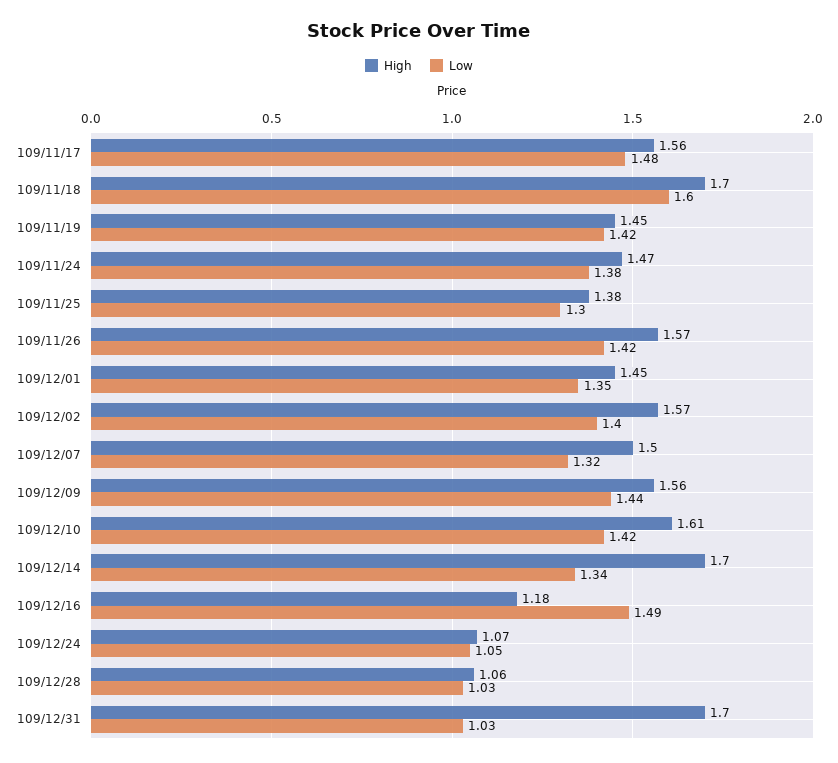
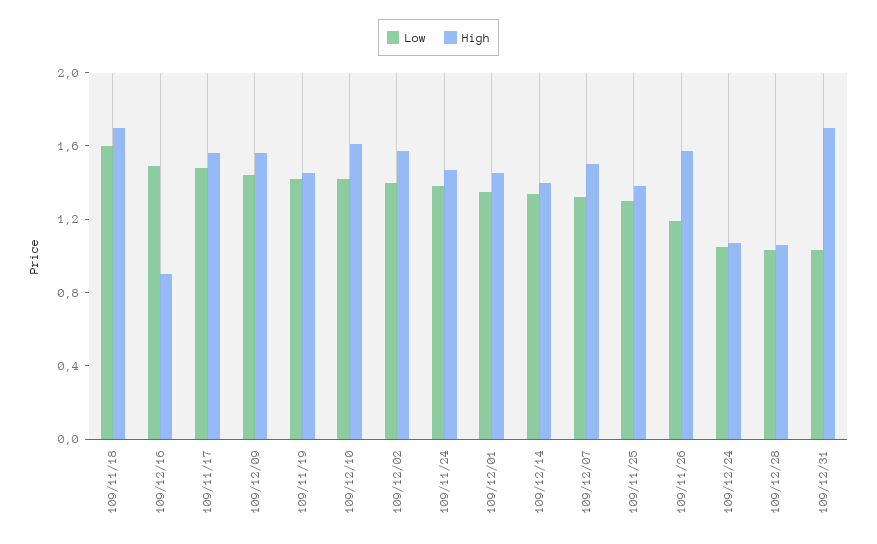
Low, 109/11/26: 1.42 -> 1.2
High, 109/12/14: 1.7 -> 1.4
High, 109/12/16: 1.18 -> 0.9

